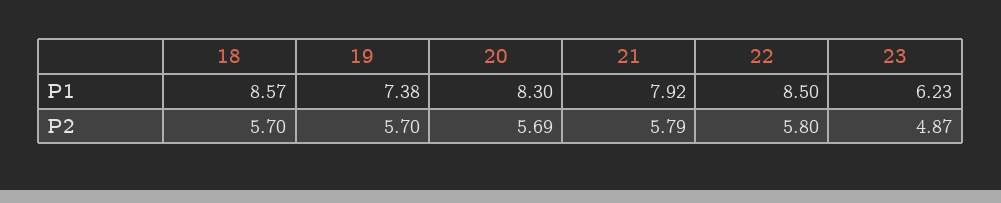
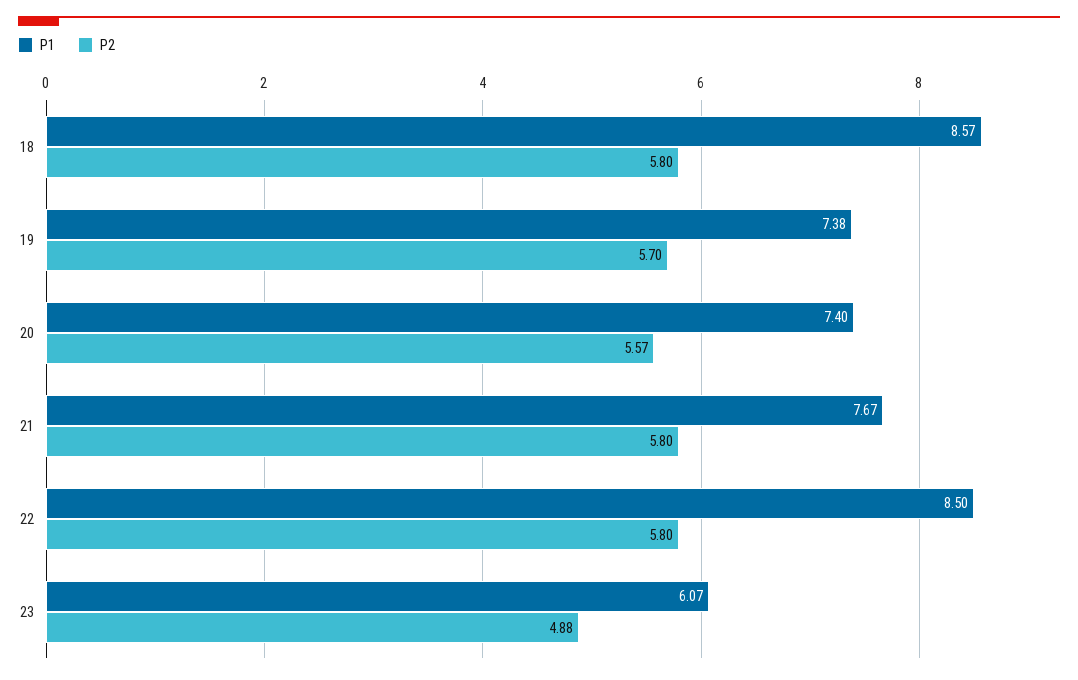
P1, 20: 8.3 -> 7.4
P1, 21: 7.92 -> 7.67
P1, 23: 6.23 -> 6.07
P2, 18: 5.7 -> 5.8
P2, 20: 5.69 -> 5.57
P2, 21: 5.79 -> 5.8
P2, 23: 4.87 -> 4.88

